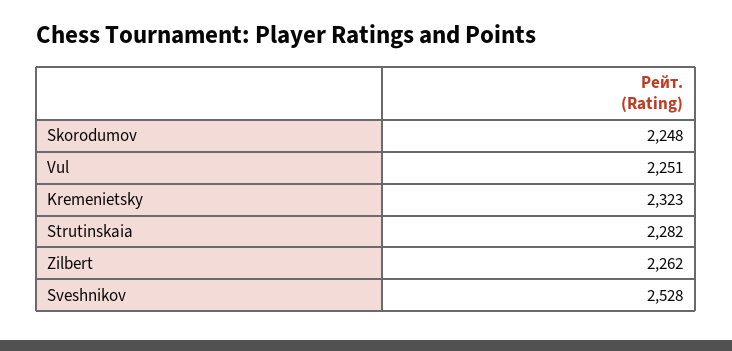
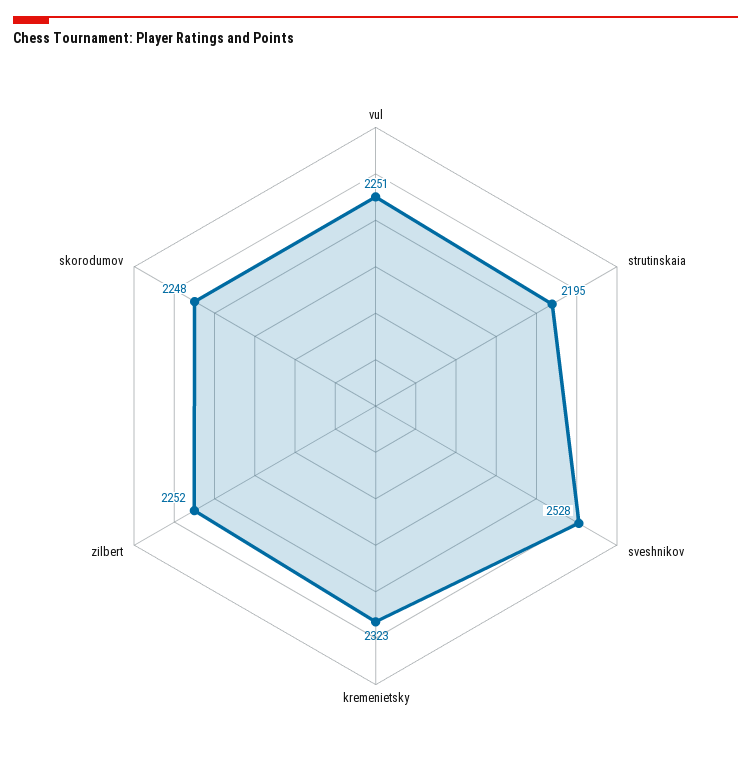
Strutinskaia: 2282 -> 2195
Zilbert: 2262 -> 2252

